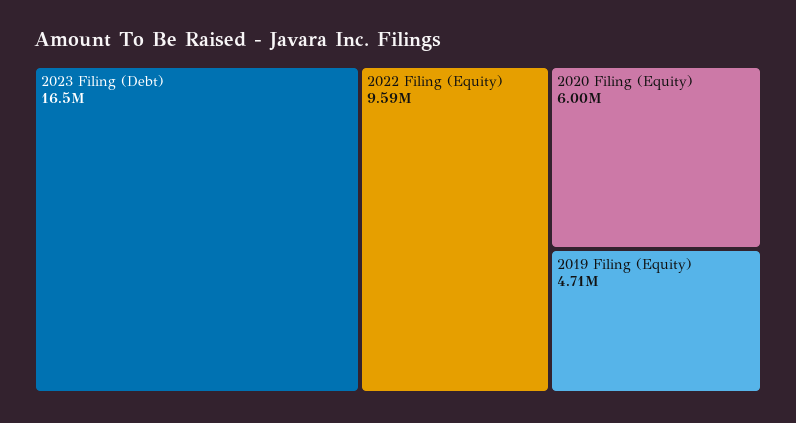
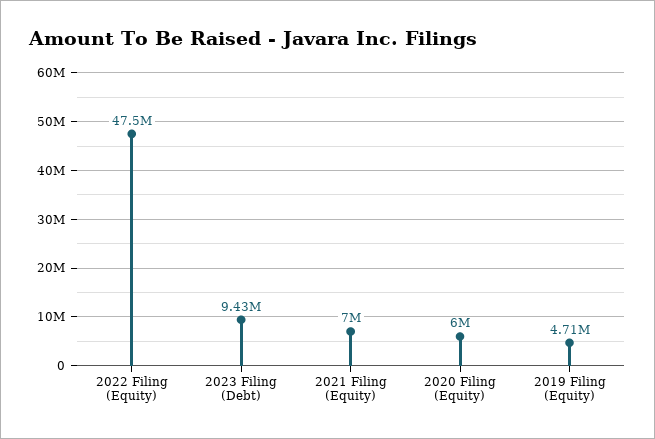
2023 Filing (Debt): 16500000 -> 9430000
2022 Filing (Equity): 9590000 -> 47500000
2021 Filing (Equity): none -> 7000000

